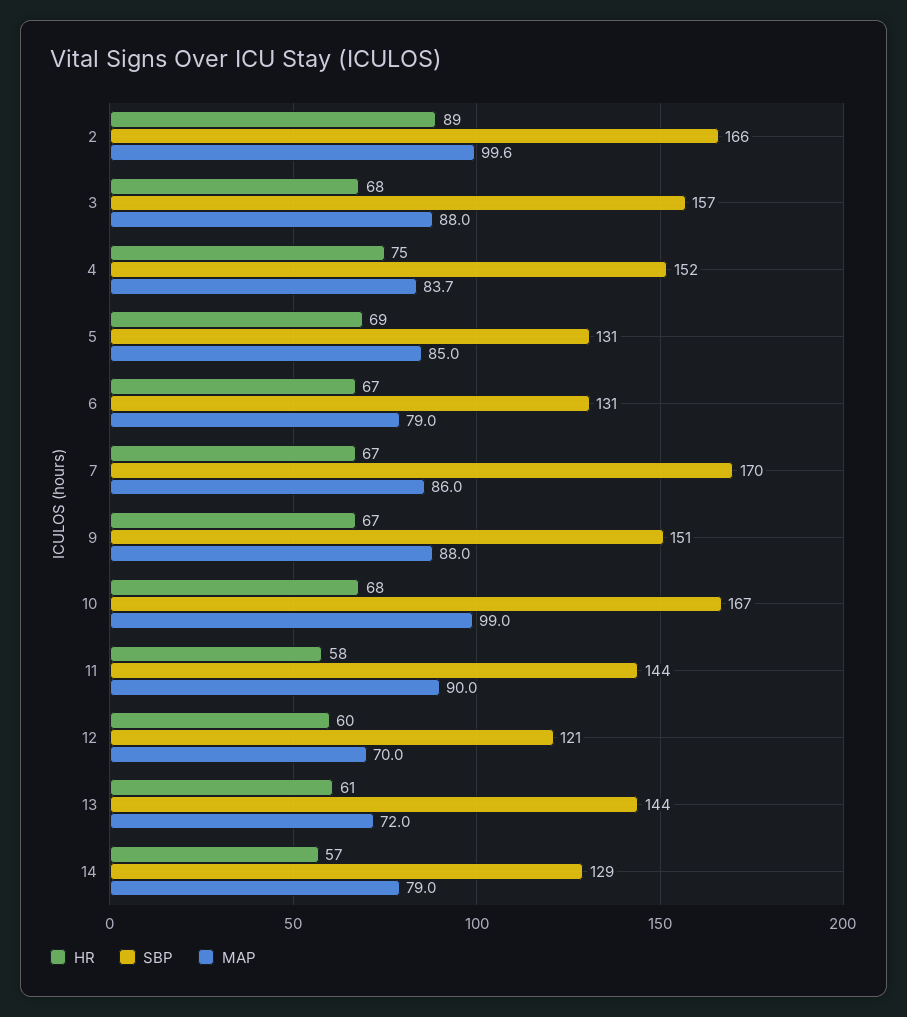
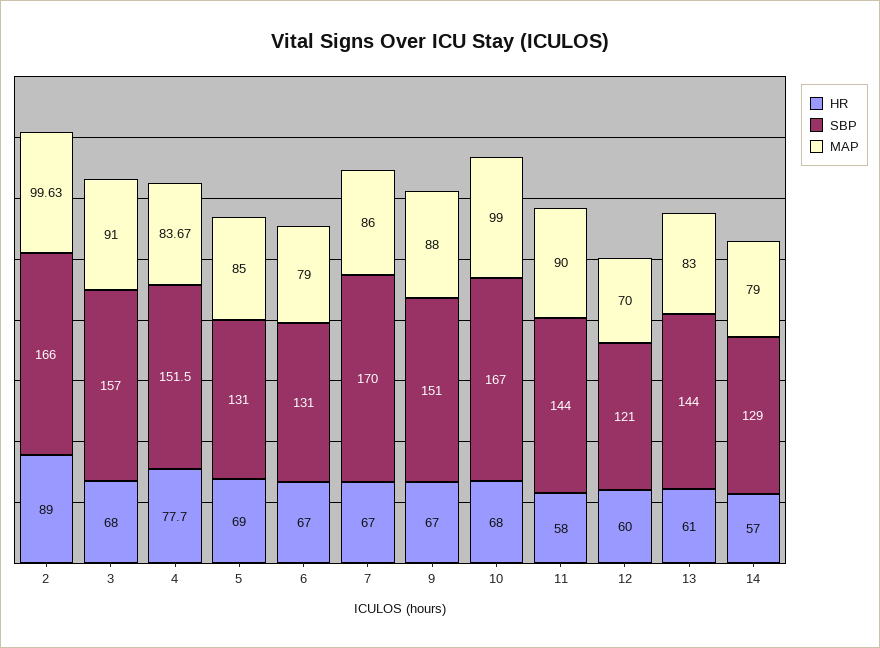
MAP, 3: 88 -> 91
HR, 4: 75 -> 77.7
MAP, 13: 72 -> 83

